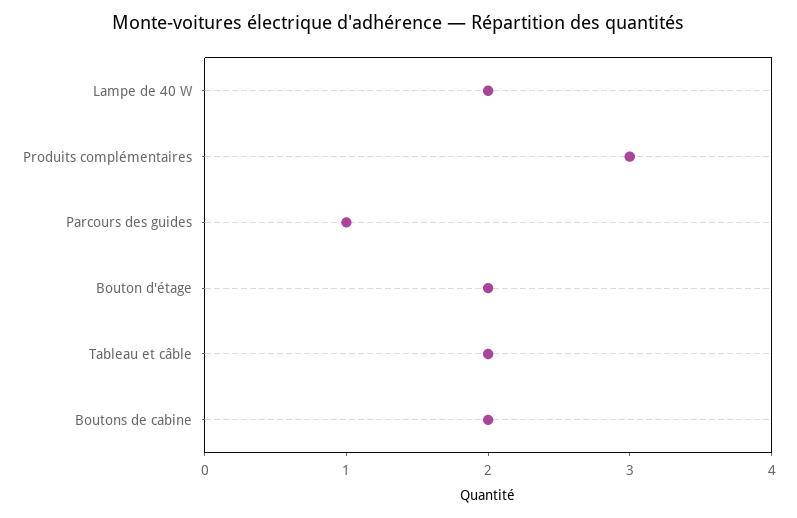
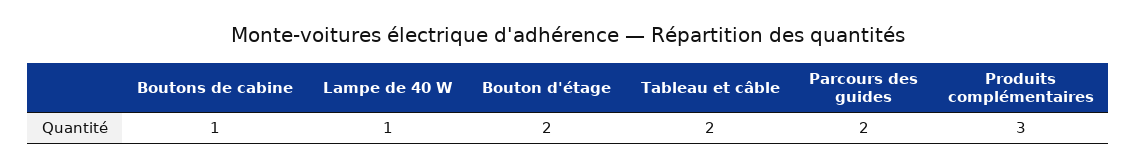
Lampe de 40 W: 2 -> 1
Parcours des guides: 1 -> 2
Boutons de cabine: 2 -> 1

